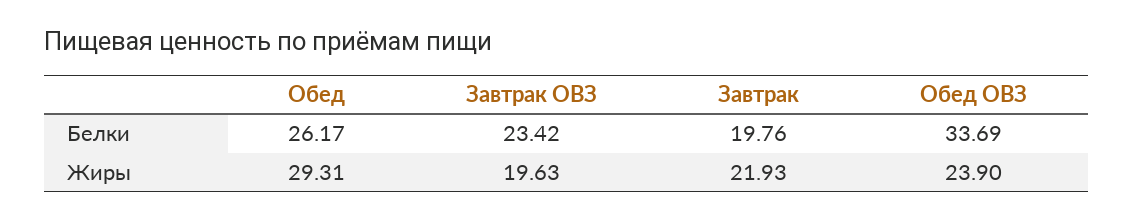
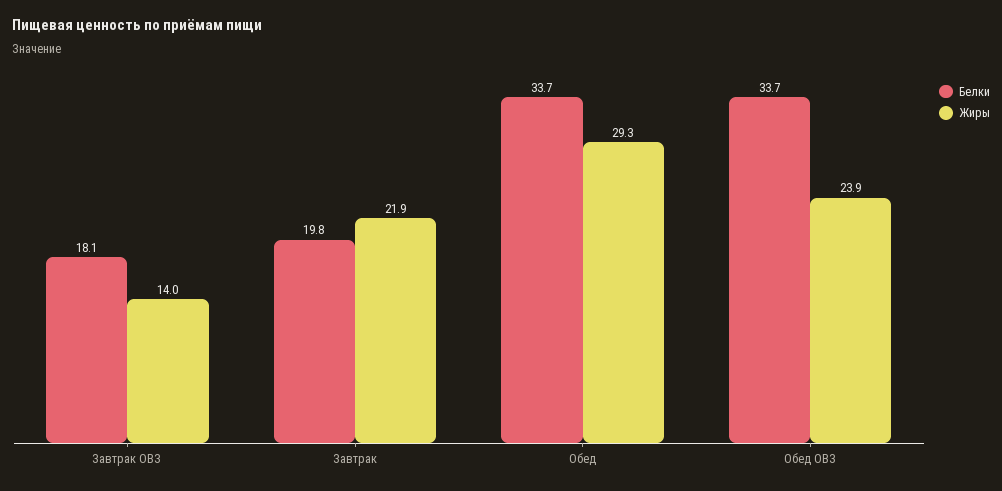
Белки, Обед: 26.17 -> 33.7
Белки, Завтрак ОВЗ: 23.42 -> 18.1
Жиры, Завтрак ОВЗ: 19.63 -> 14

